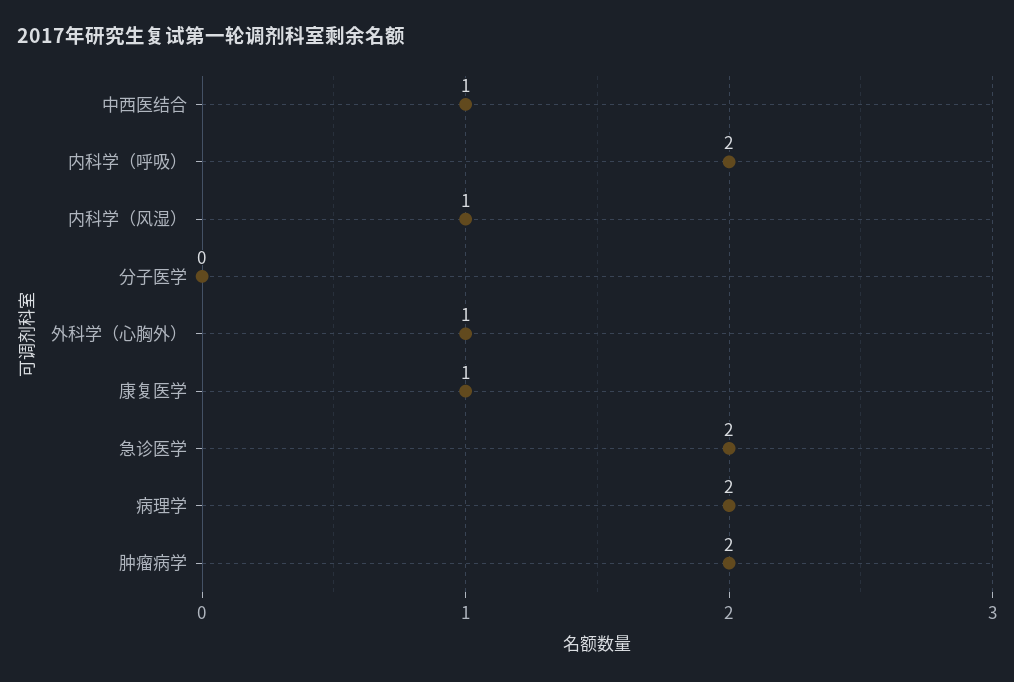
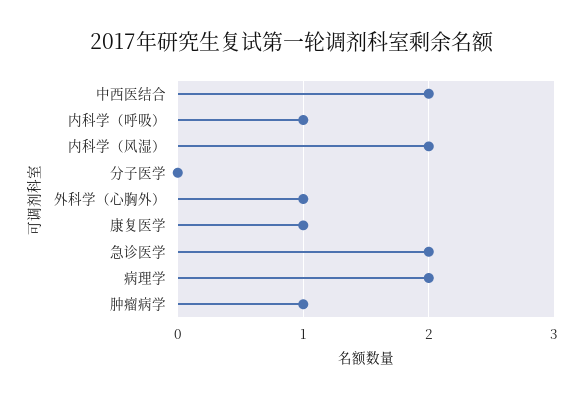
中西医结合: 1 -> 2
内科学（呼吸）: 2 -> 1
内科学（风湿）: 1 -> 2
肿瘤病学: 2 -> 1

